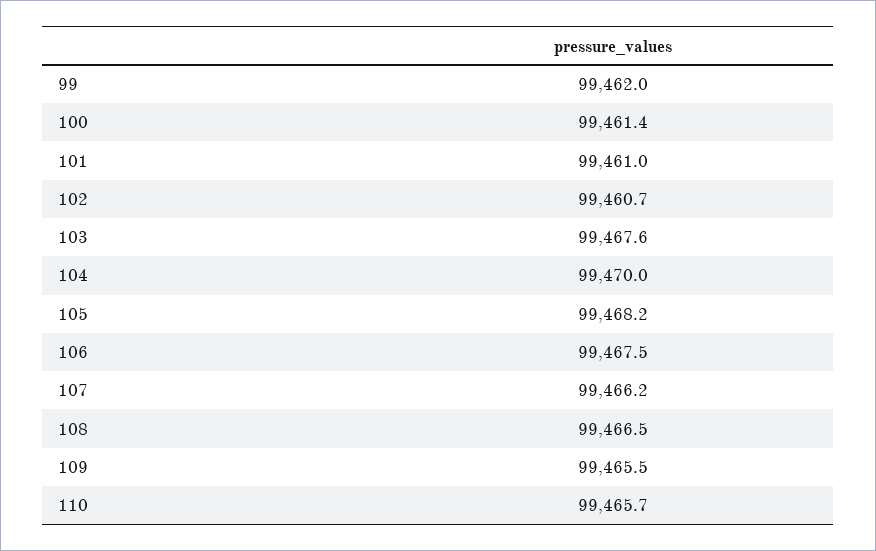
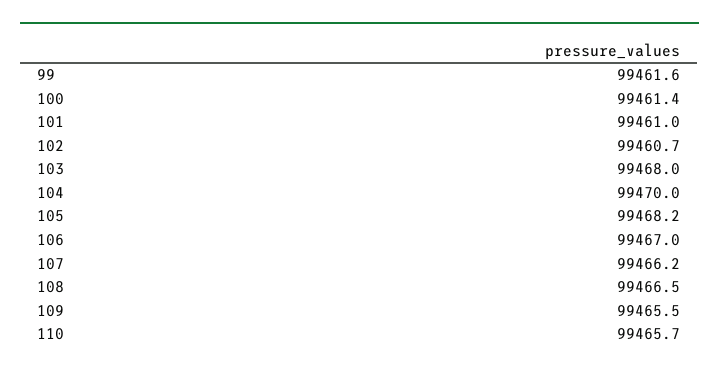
99: 99462 -> 99461.6
103: 99467.6 -> 99468
106: 99467.5 -> 99467

